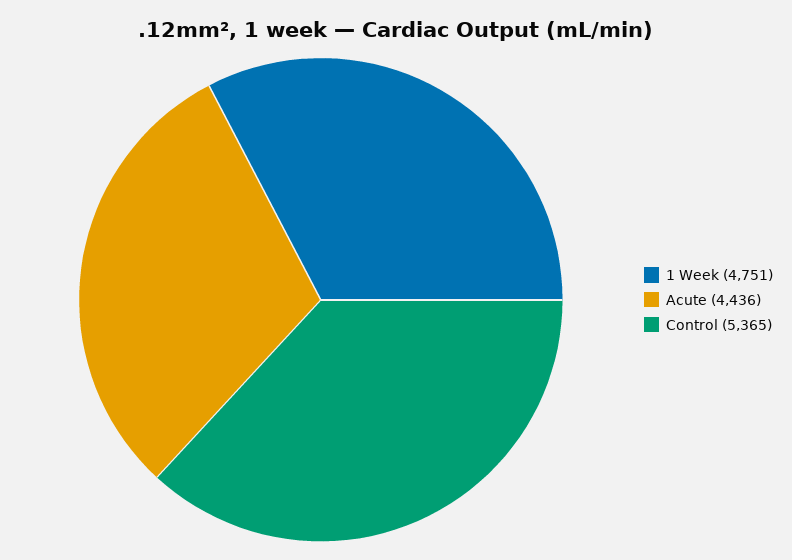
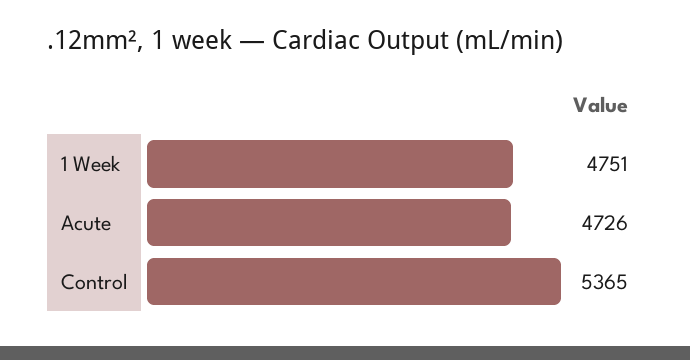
Acute: 4436 -> 4726

